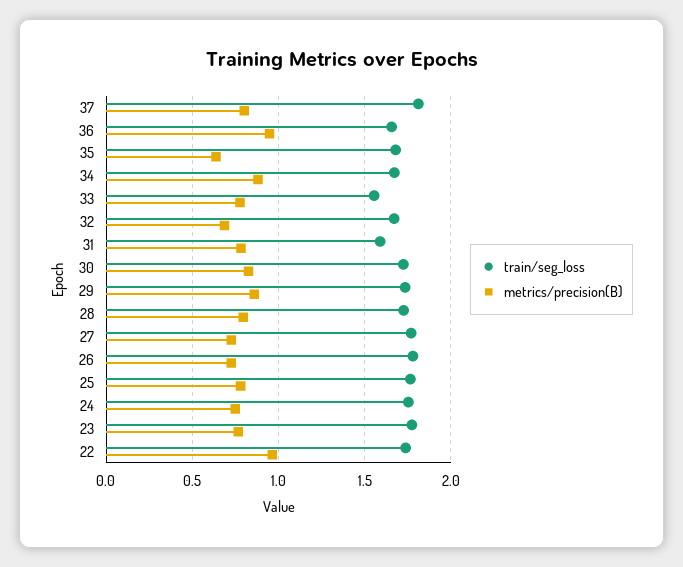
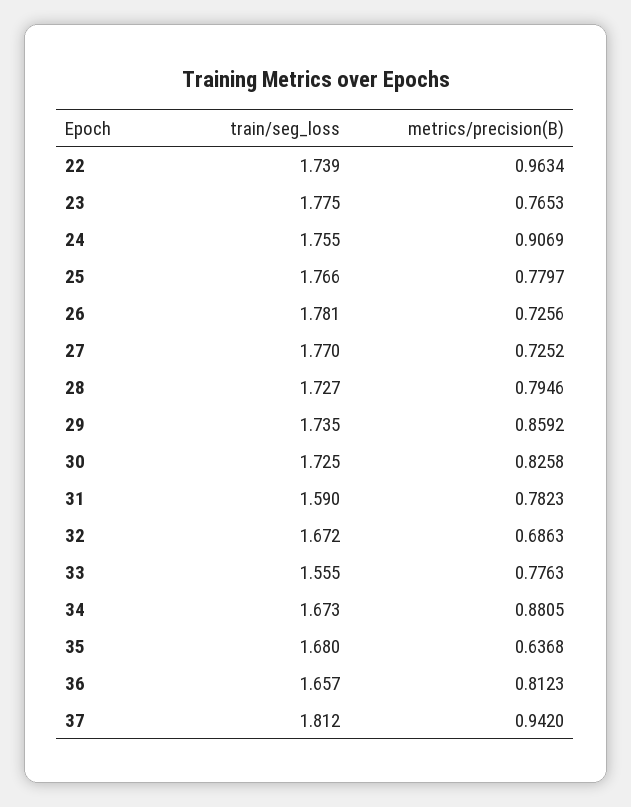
metrics/precision(B), 37: 0.8 -> 0.942
metrics/precision(B), 36: 0.95 -> 0.8123
metrics/precision(B), 24: 0.75 -> 0.9069

